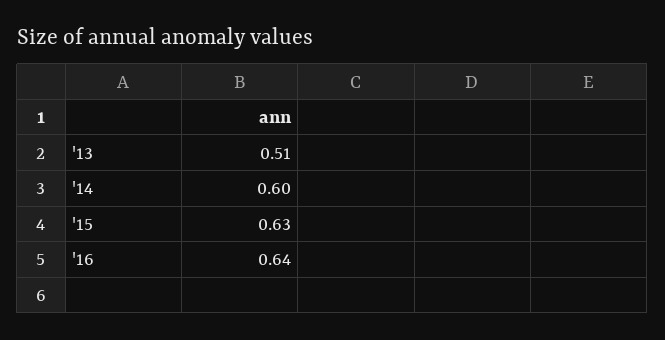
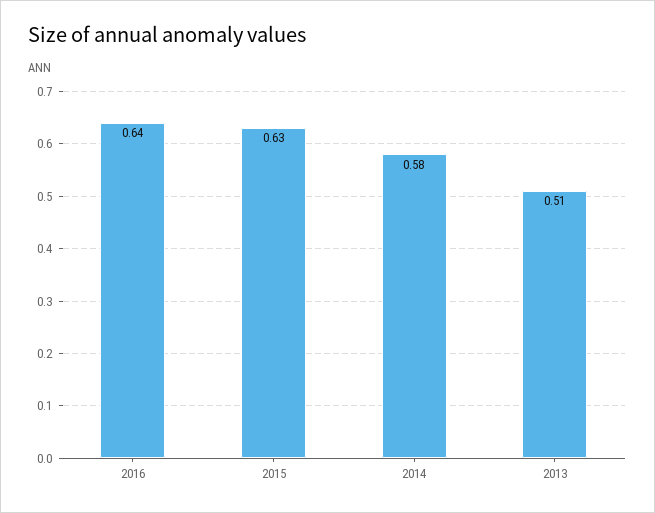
'14: 0.6 -> 0.58

